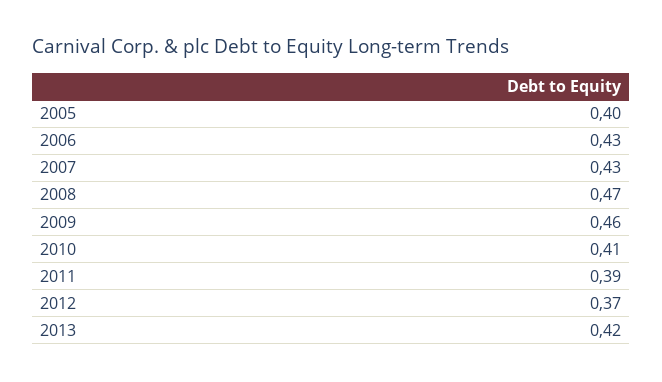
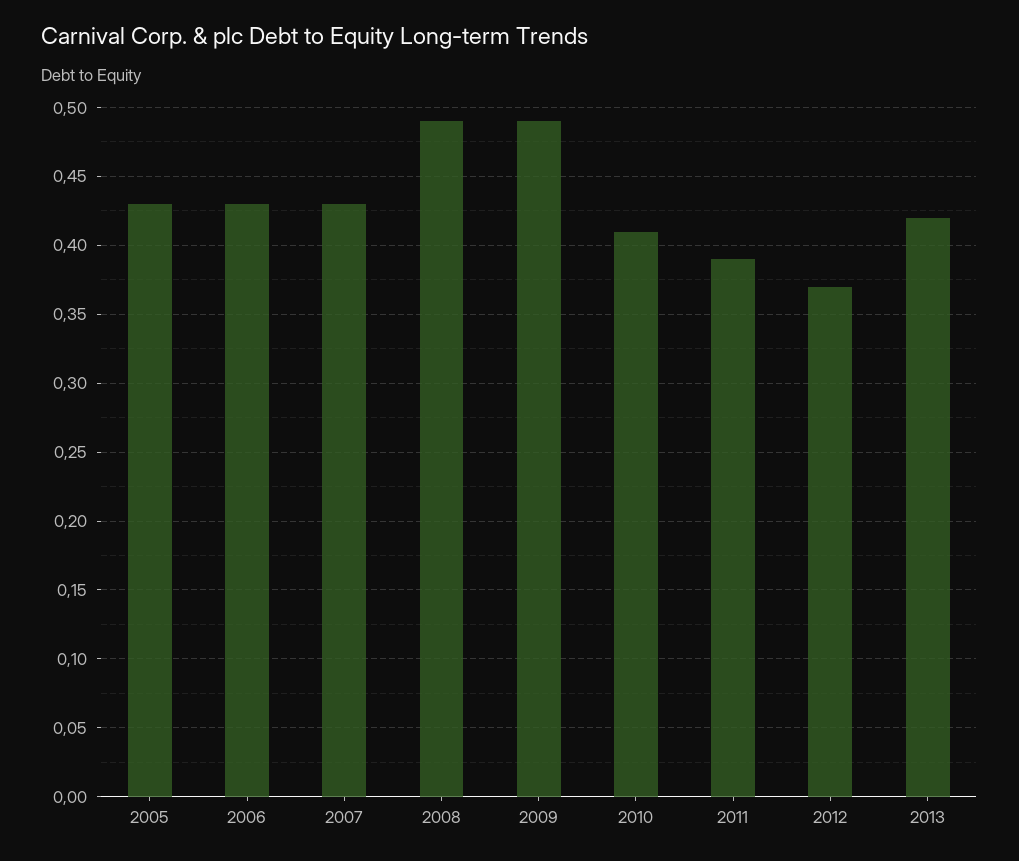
2005: 0.4 -> 0.43
2008: 0.47 -> 0.49
2009: 0.46 -> 0.49

